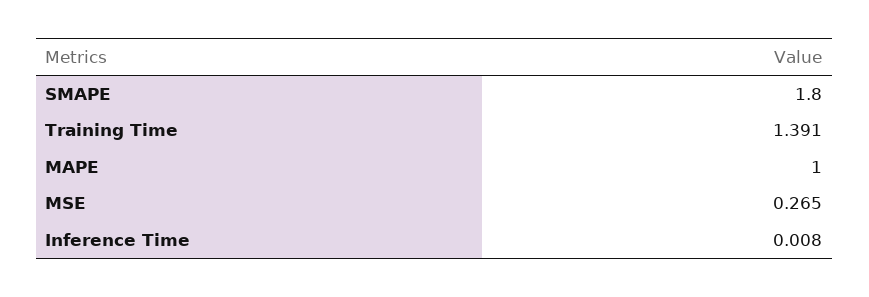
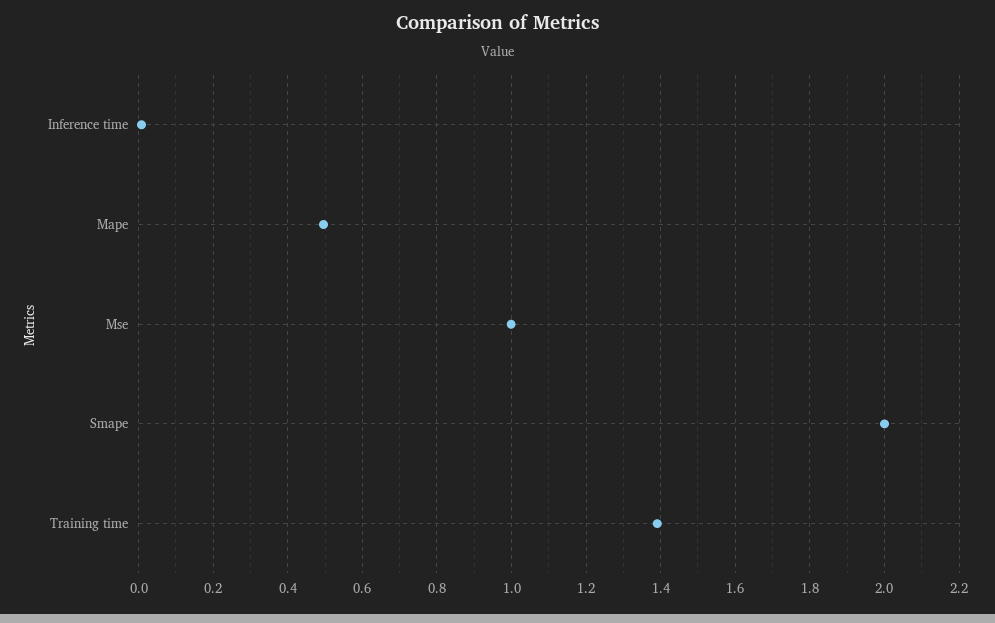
SMAPE: 1.8 -> 2
MAPE: 1 -> 0.5
MSE: 0.265 -> 1

